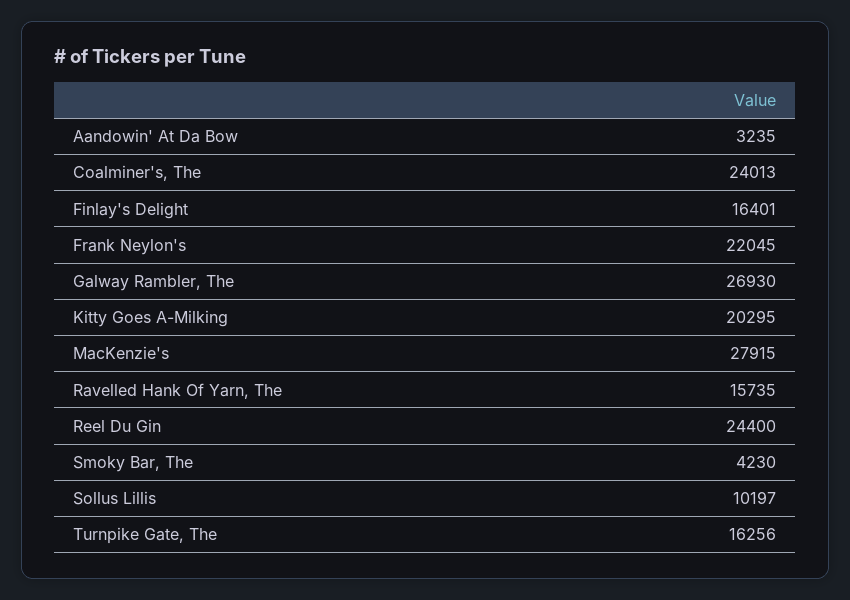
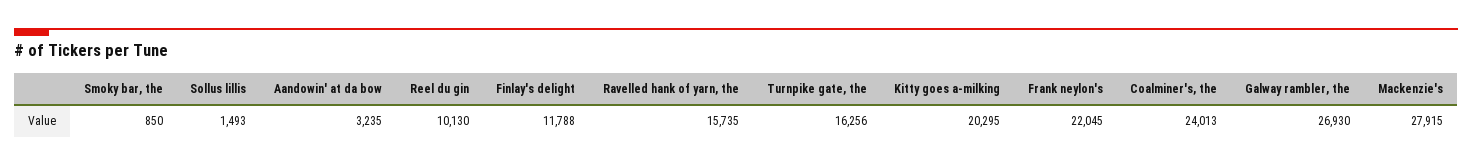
Finlay's Delight: 16401 -> 11788
Reel Du Gin: 24400 -> 10130
Smoky Bar, The: 4230 -> 850
Sollus Lillis: 10197 -> 1493

